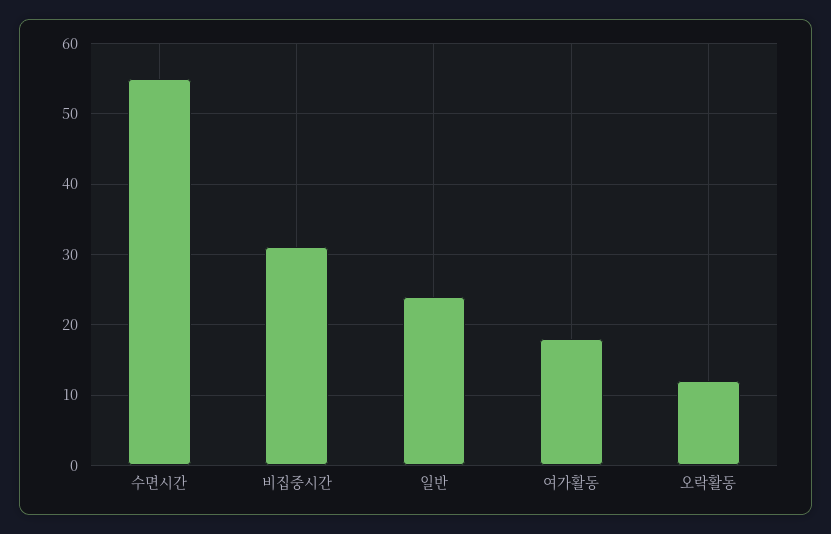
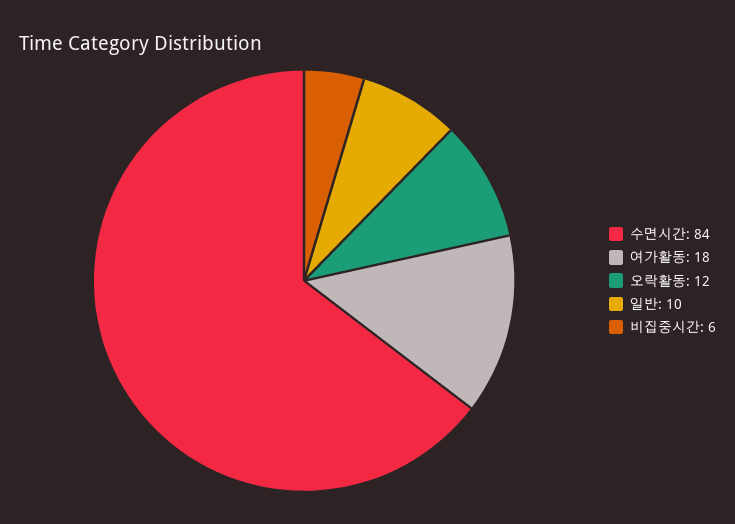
수면시간: 55 -> 84
비집중시간: 31 -> 6
일반: 24 -> 10

